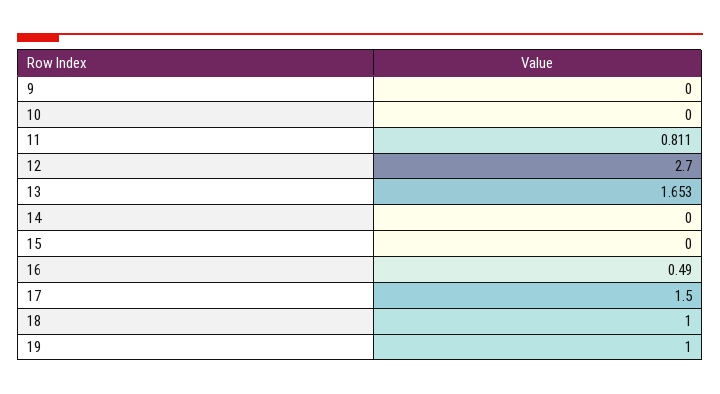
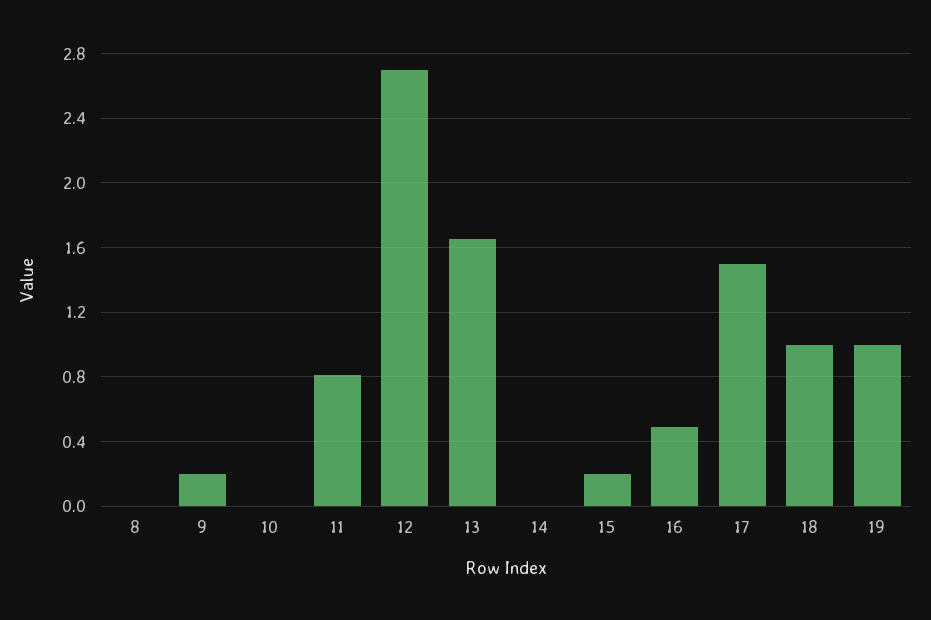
9: 0 -> 0.2
15: 0 -> 0.2
8: none -> 0

